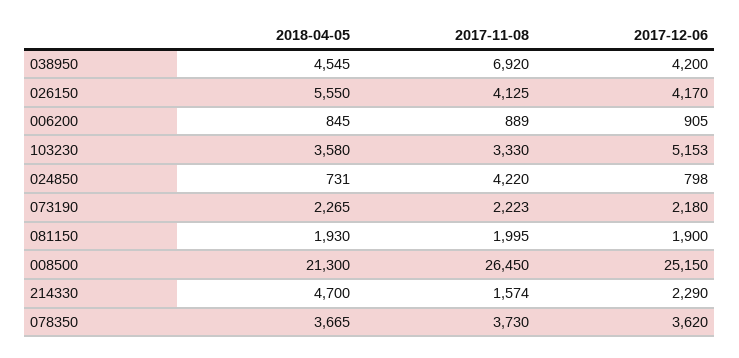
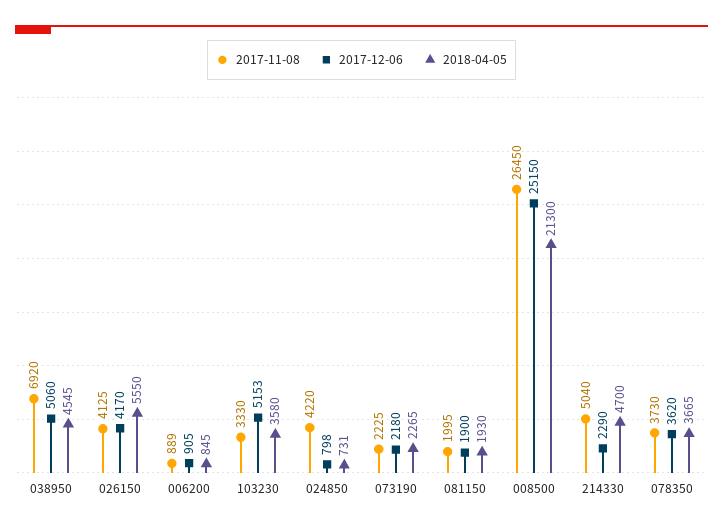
2017-12-06, 038950: 4200 -> 5060
2017-11-08, 073190: 2223 -> 2225
2017-11-08, 214330: 1574 -> 5040

